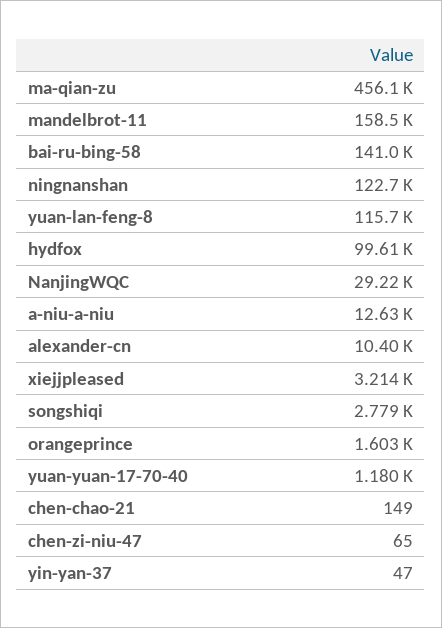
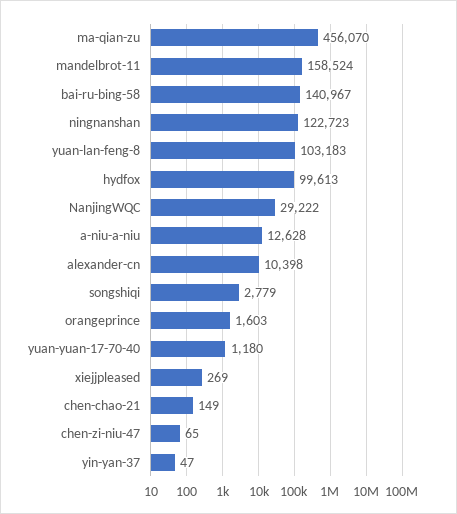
yuan-lan-feng-8: 115700 -> 103183
xiejjpleased: 3214 -> 269

